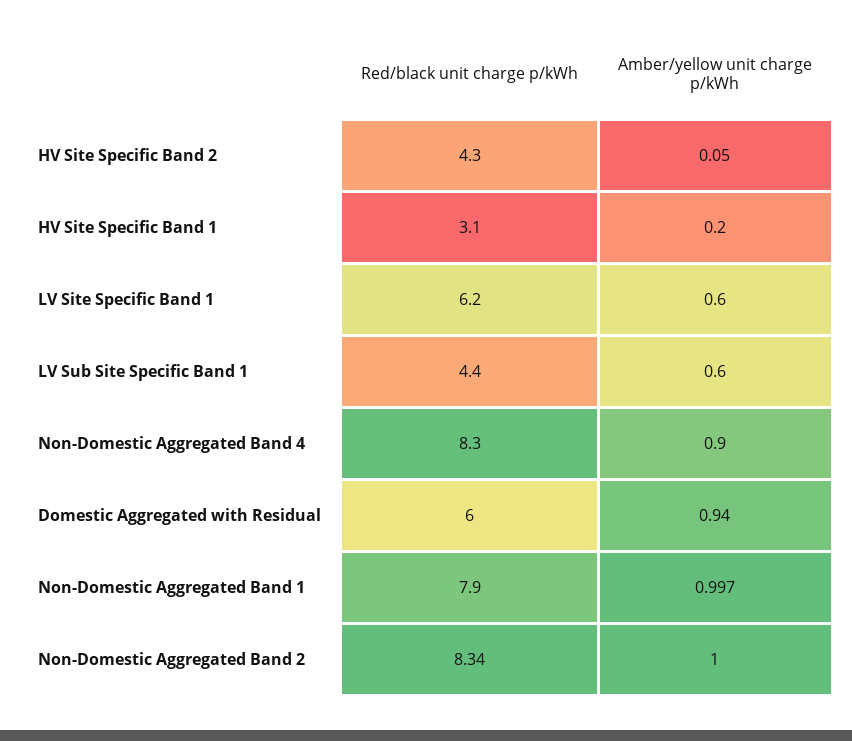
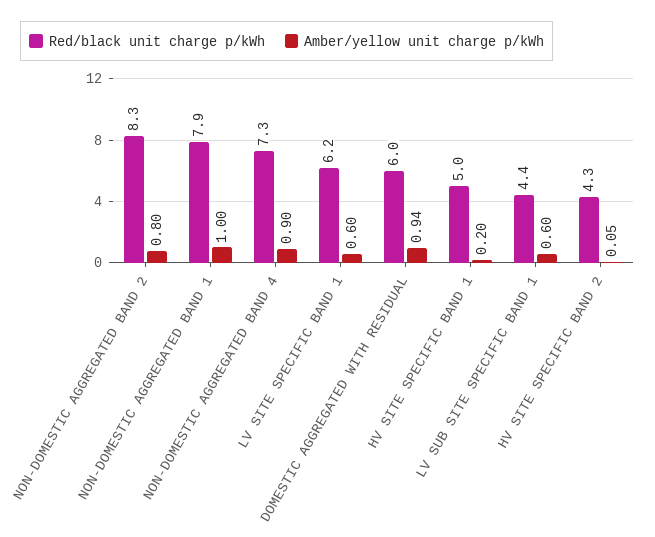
Red/black unit charge p/kWh, HV Site Specific Band 1: 3.1 -> 5
Red/black unit charge p/kWh, Non-Domestic Aggregated Band 4: 8.3 -> 7.3
Amber/yellow unit charge p/kWh, Non-Domestic Aggregated Band 2: 1 -> 0.8

